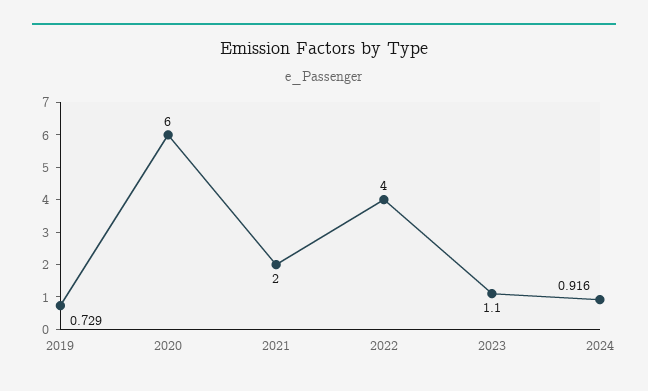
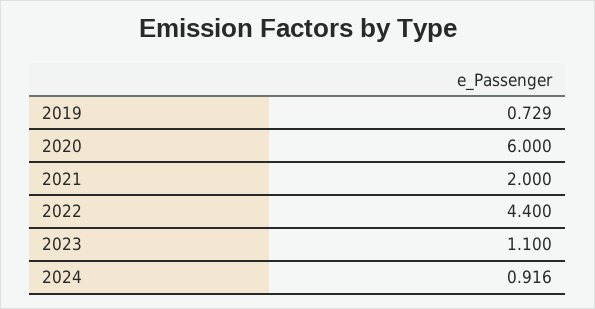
2022: 4 -> 4.4

